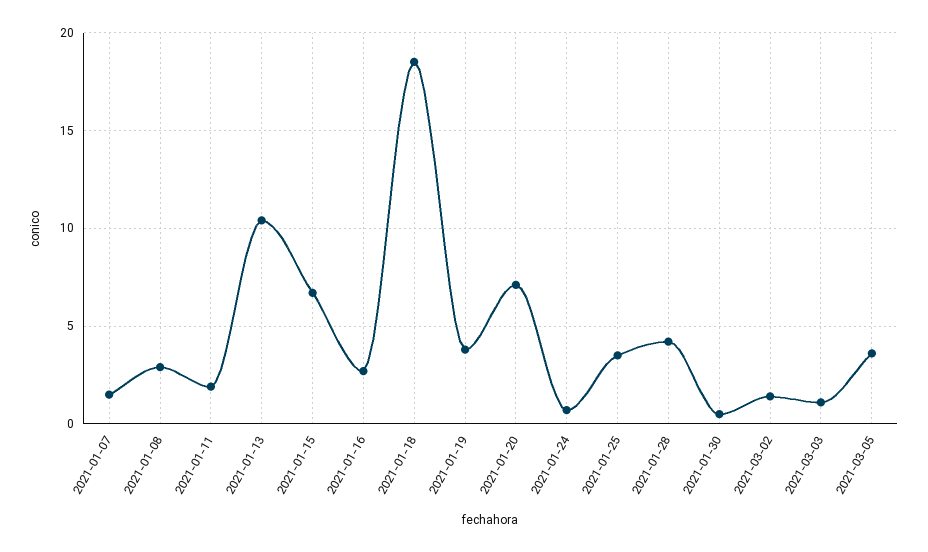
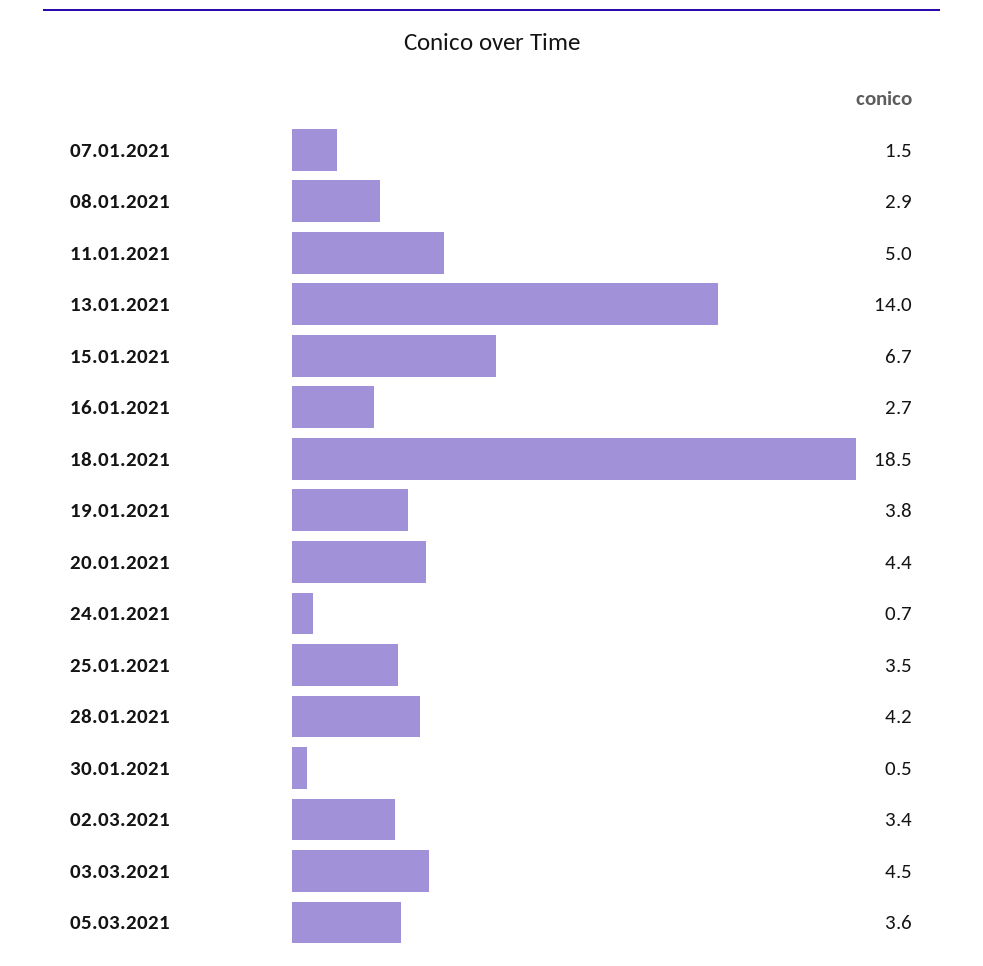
2021-01-11: 2 -> 5
2021-01-13: 10.5 -> 14
2021-01-20: 7 -> 4.4
2021-03-02: 1.5 -> 3.4
2021-03-03: 1 -> 4.5

